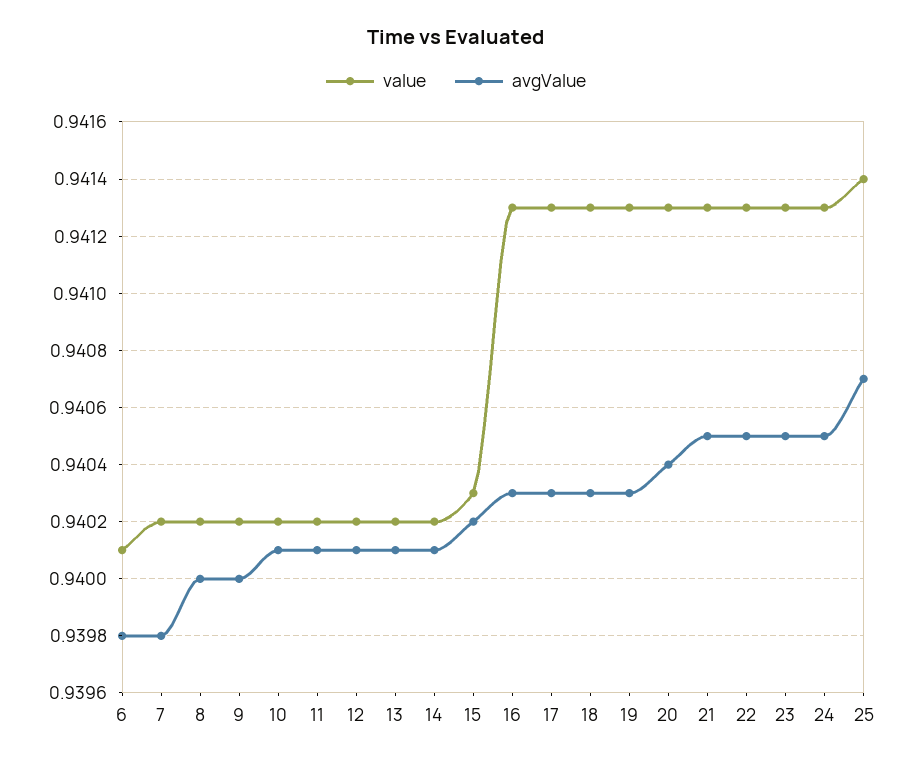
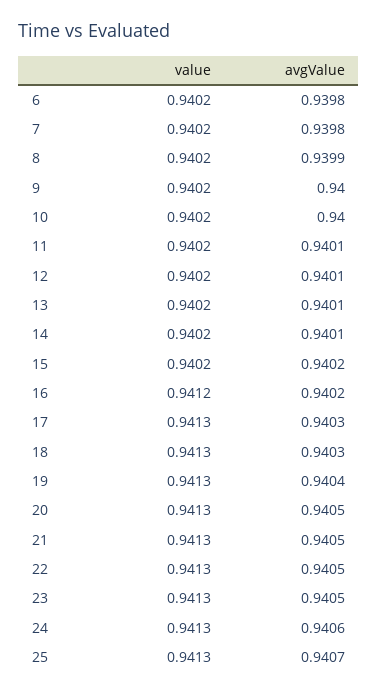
value, 6: 0.9401 -> 0.9402
avgValue, 8: 0.94 -> 0.9399
avgValue, 10: 0.9401 -> 0.94
value, 15: 0.9403 -> 0.9402
value, 16: 0.9413 -> 0.9412
avgValue, 16: 0.9403 -> 0.9402
avgValue, 19: 0.9403 -> 0.9404
avgValue, 20: 0.9404 -> 0.9405
avgValue, 24: 0.9405 -> 0.9406
value, 25: 0.9414 -> 0.9413

